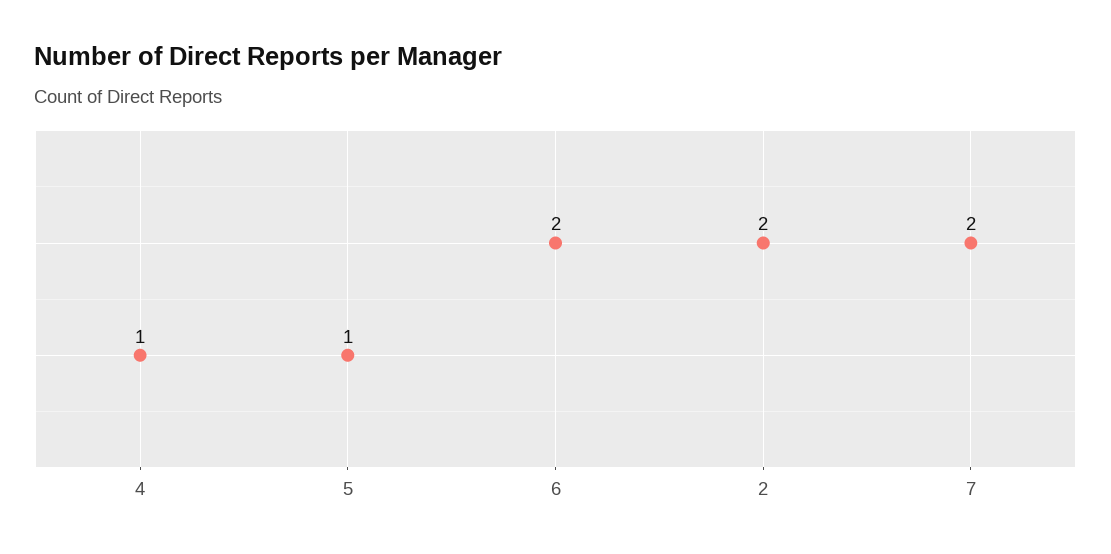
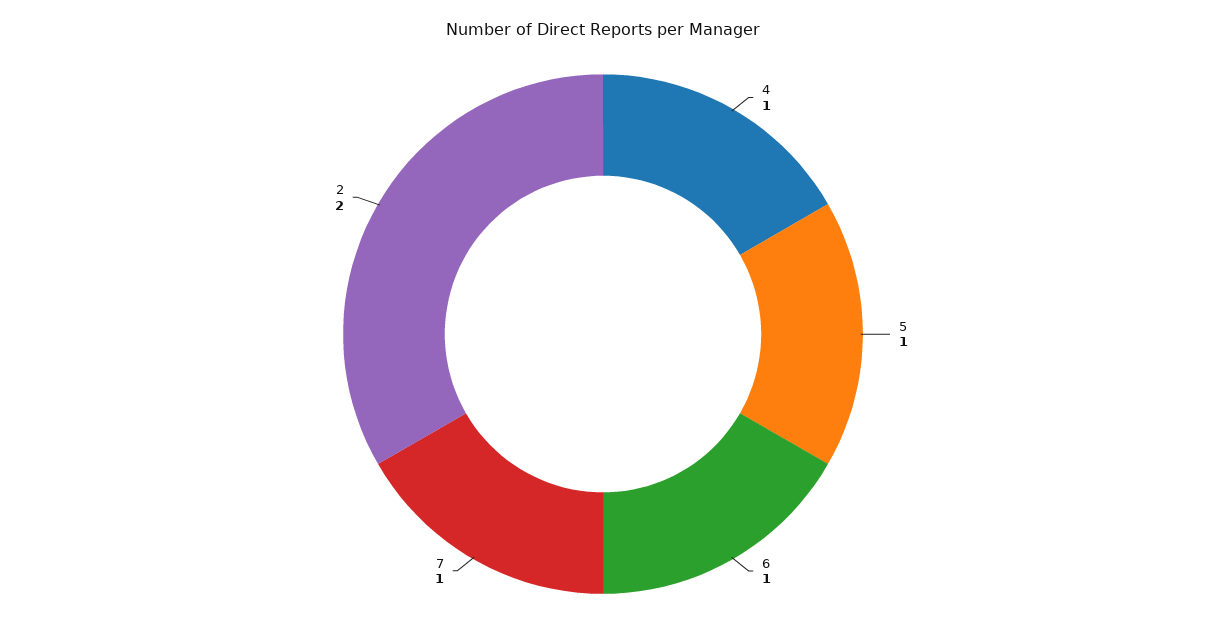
6: 2 -> 1
7: 2 -> 1

